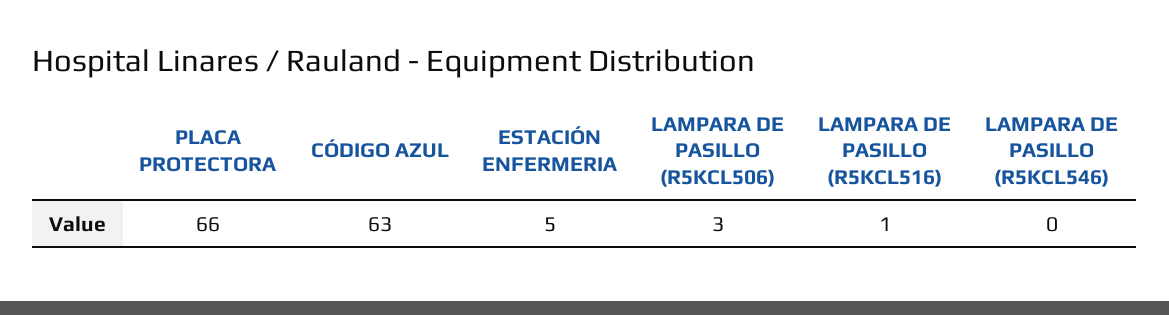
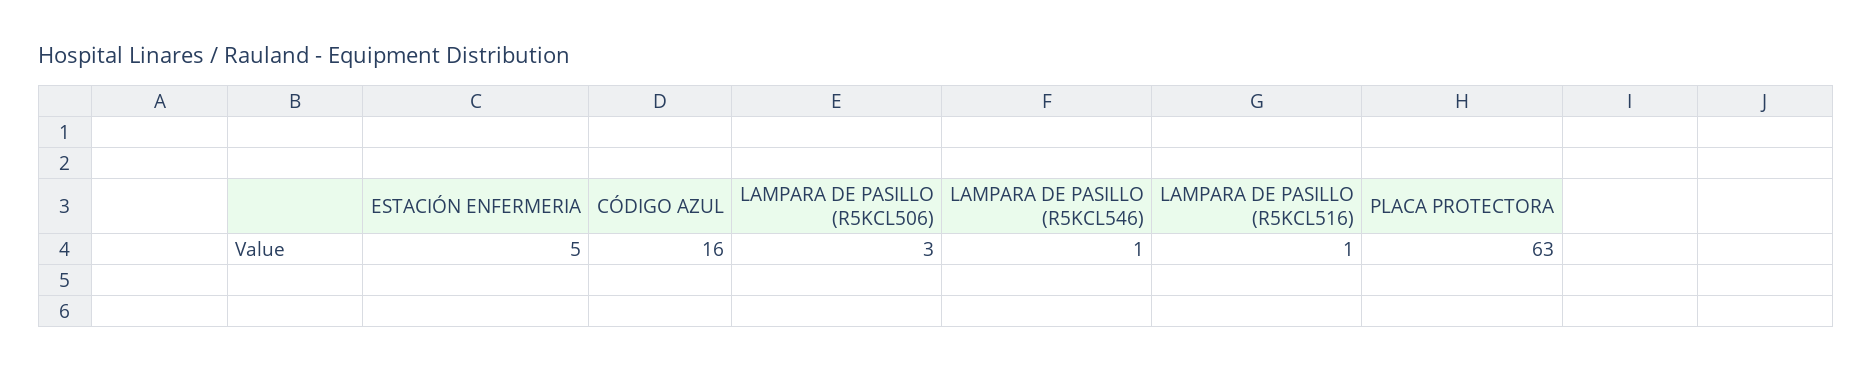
PLACA PROTECTORA: 66 -> 63
CÓDIGO AZUL: 63 -> 16
LAMPARA DE PASILLO (R5KCL546): 0 -> 1

